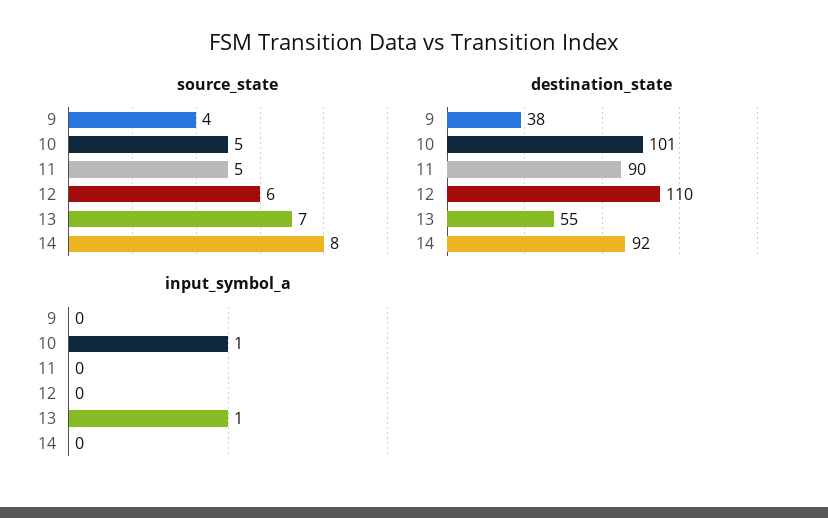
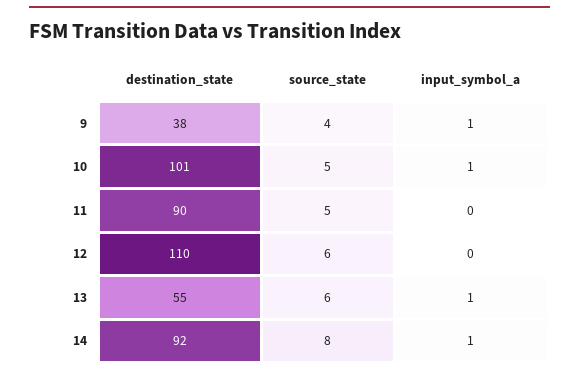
source_state, 13: 7 -> 6
input_symbol_a, 9: 0 -> 1
input_symbol_a, 14: 0 -> 1

